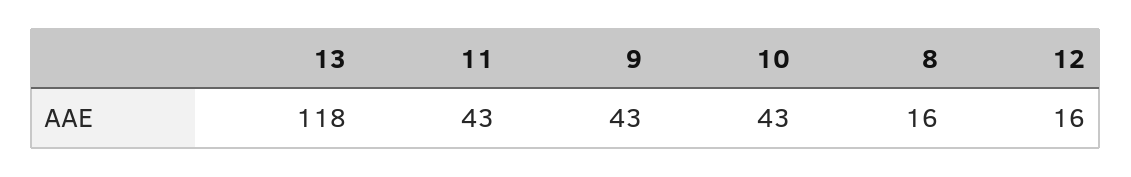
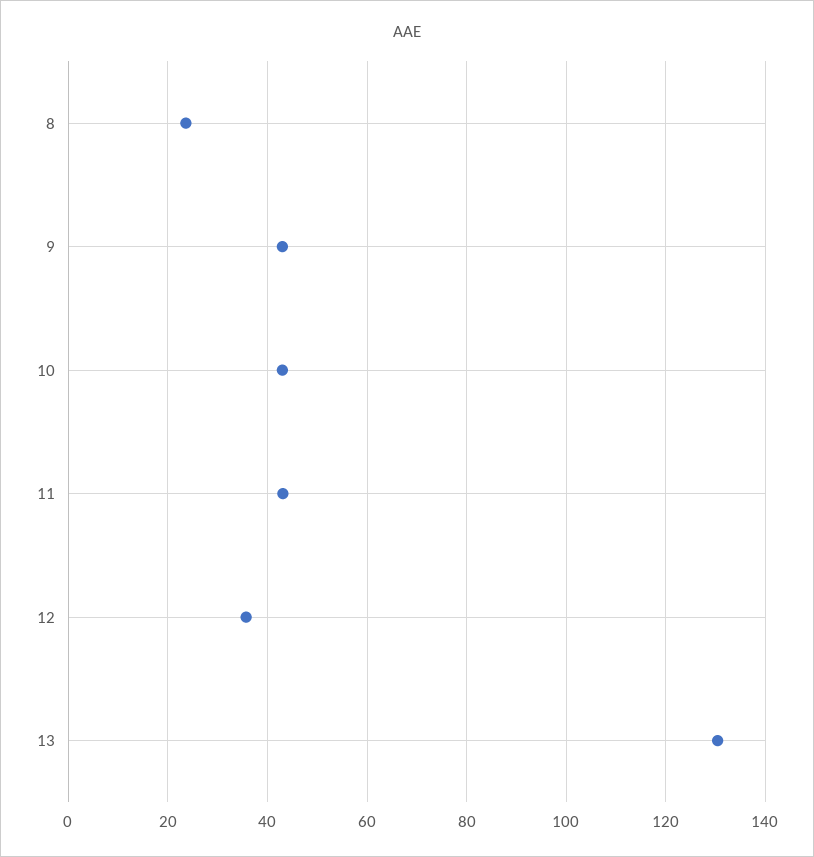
13: 118 -> 130
8: 16 -> 24
12: 16 -> 36

